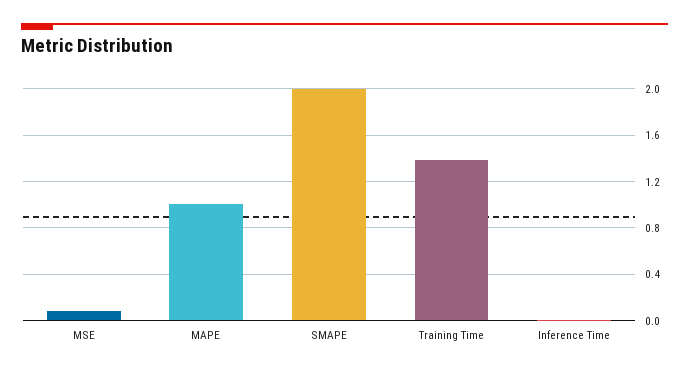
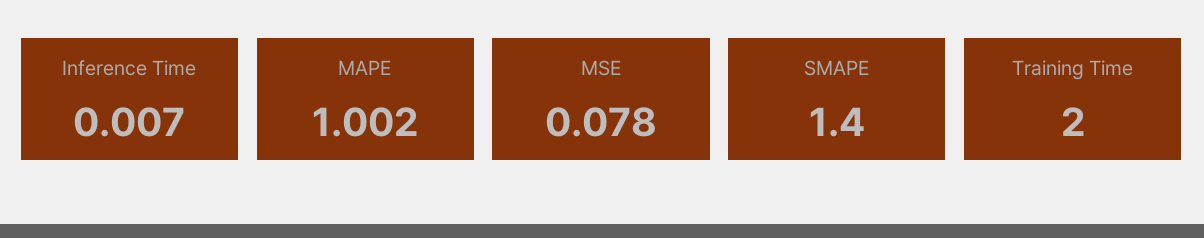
SMAPE: 2 -> 1.4
Training Time: 1.4 -> 2

